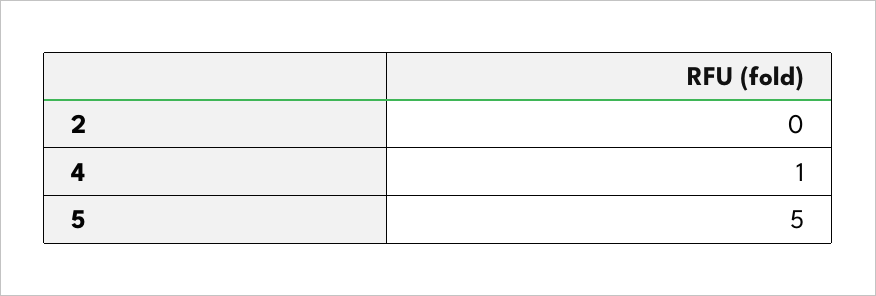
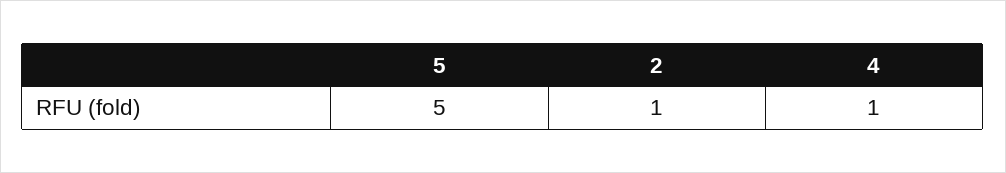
2: 0 -> 1

